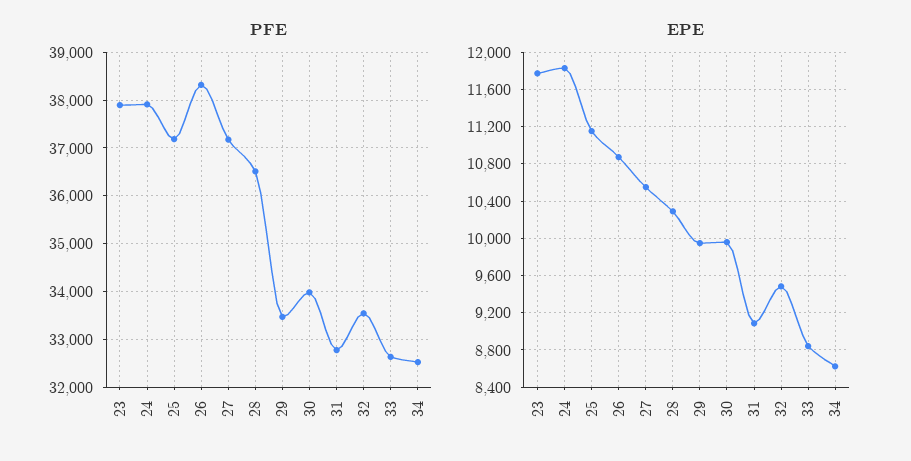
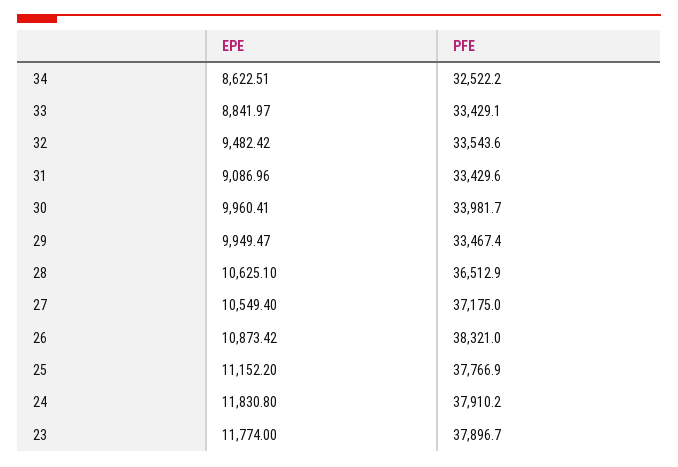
PFE, 25: 37200 -> 37766.9
PFE, 31: 32800 -> 33429.6
PFE, 33: 32600 -> 33429.1
EPE, 28: 10300 -> 10625.1

